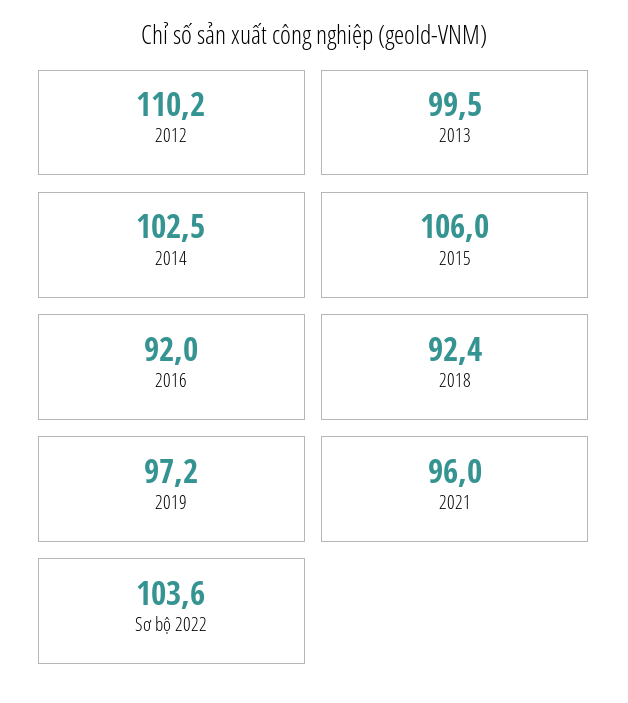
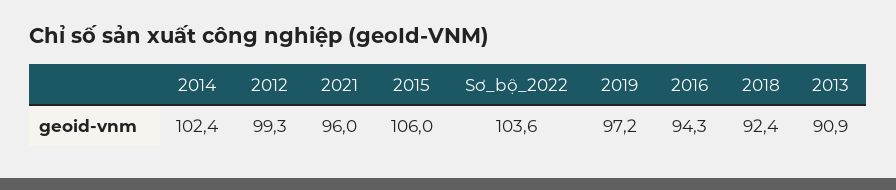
2012: 110.2 -> 99.3
2013: 99.5 -> 90.9
2014: 102.5 -> 102.4
2016: 92 -> 94.3

